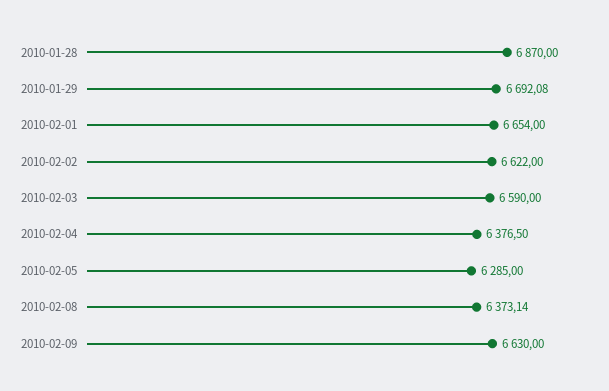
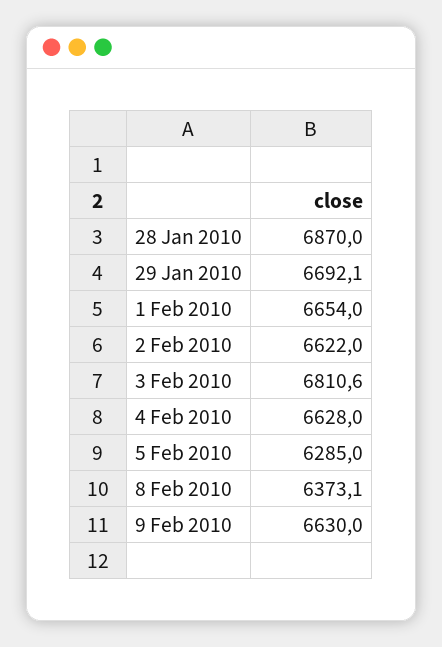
2010-02-03: 6590 -> 6810.6
2010-02-04: 6376.5 -> 6628

